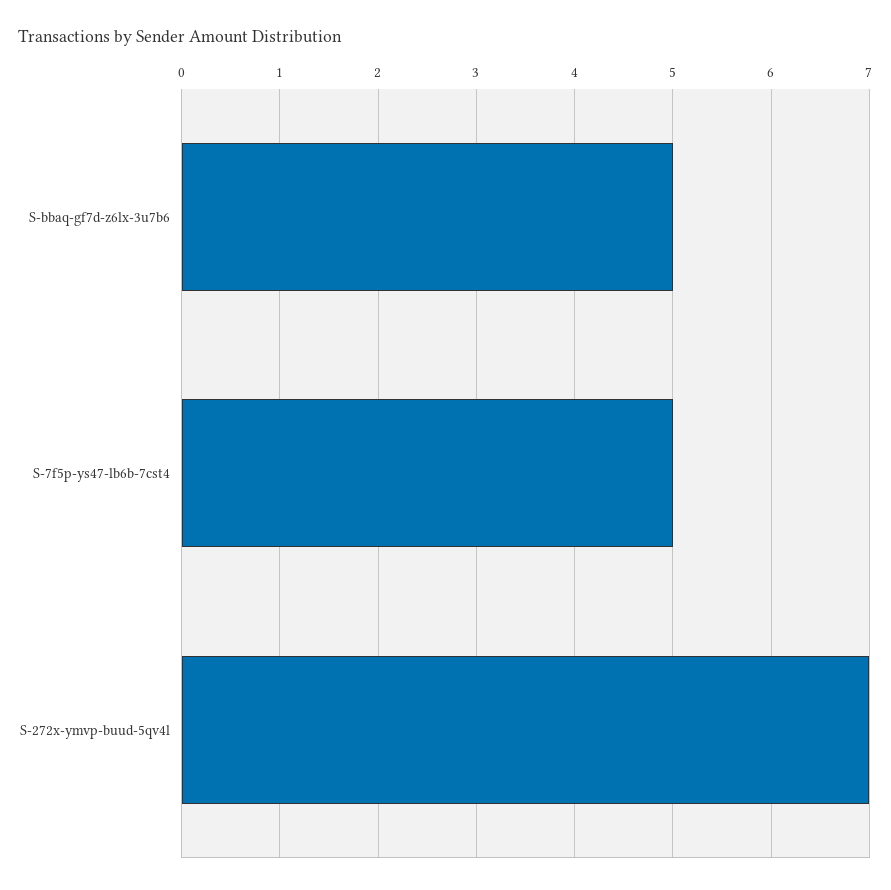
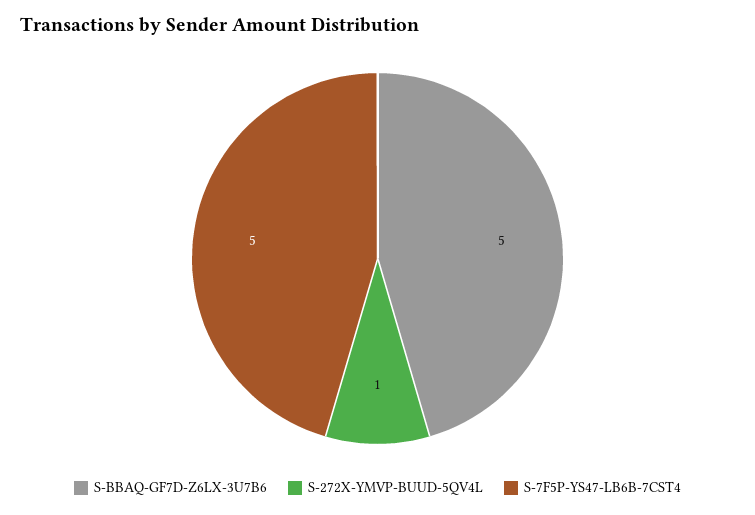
S-272x-ymvp-buud-5qv4l: 7 -> 1

